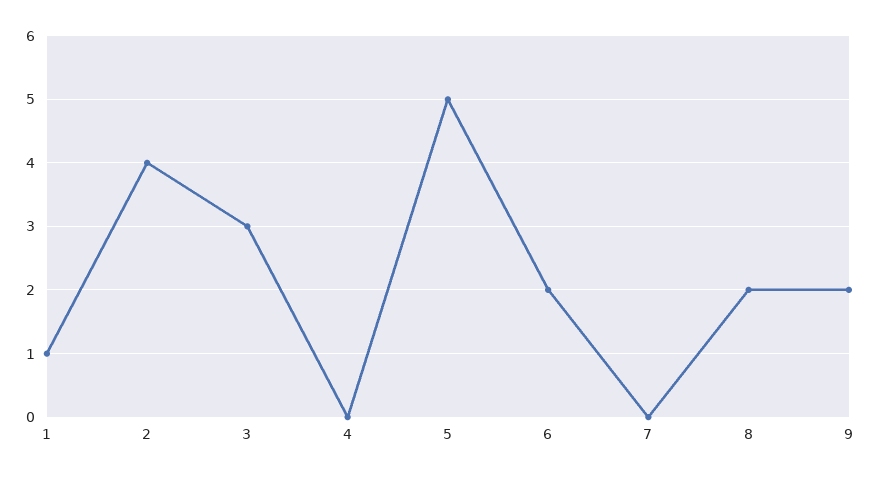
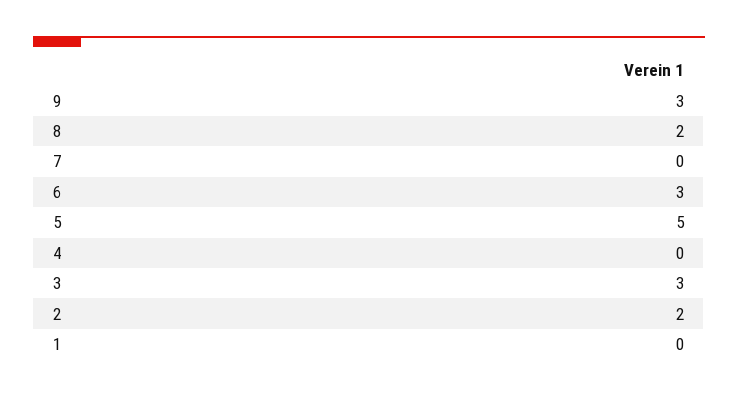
1: 1 -> 0
2: 4 -> 2
6: 2 -> 3
9: 2 -> 3

